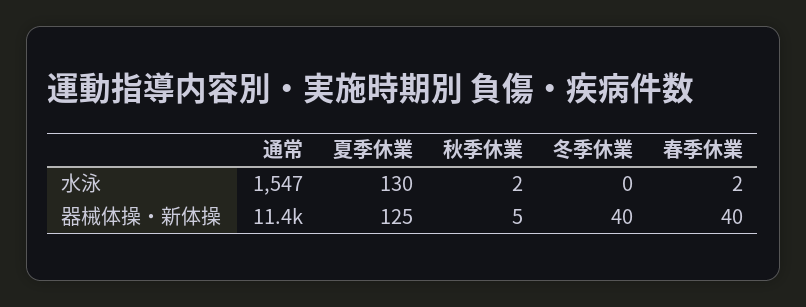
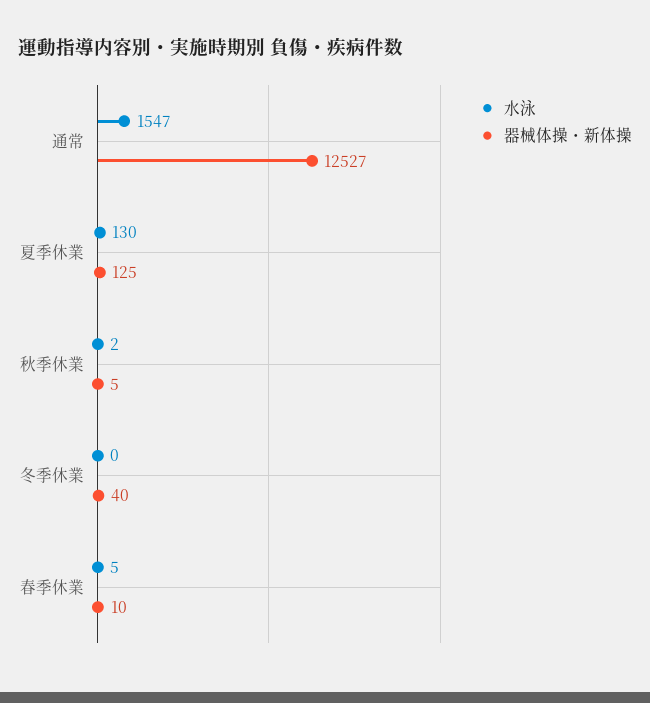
水泳, 春季休業: 2 -> 5
器械体操・新体操, 通常: 11400 -> 12527
器械体操・新体操, 春季休業: 40 -> 10

